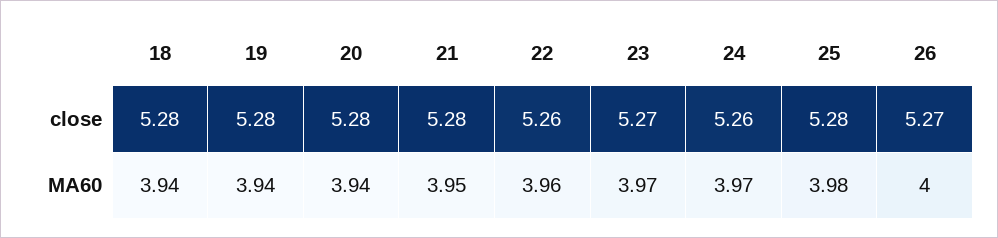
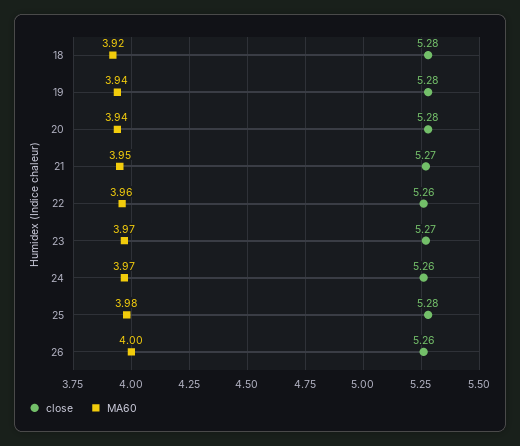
close, 21: 5.28 -> 5.27
close, 26: 5.27 -> 5.26
MA60, 18: 3.94 -> 3.92

